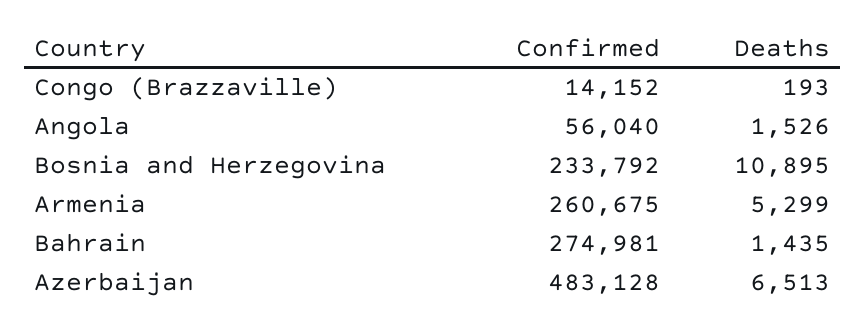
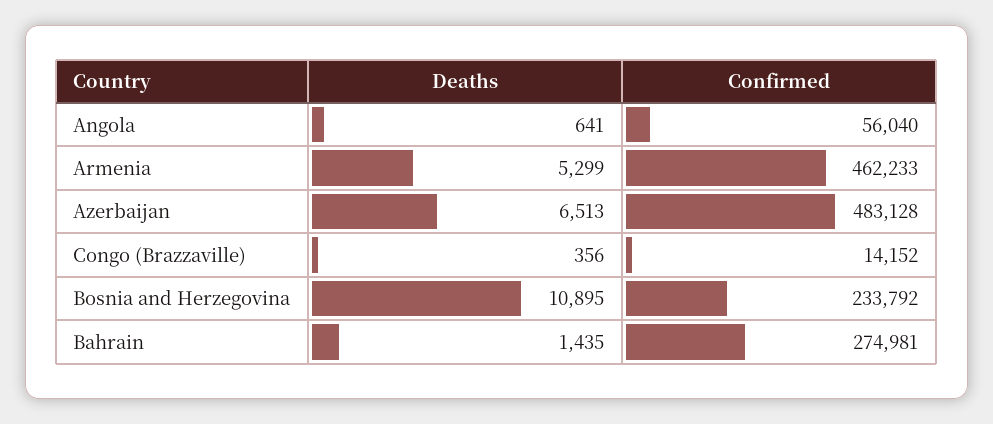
Deaths, Congo (Brazzaville): 193 -> 356
Deaths, Angola: 1526 -> 641
Confirmed, Armenia: 260675 -> 462233

